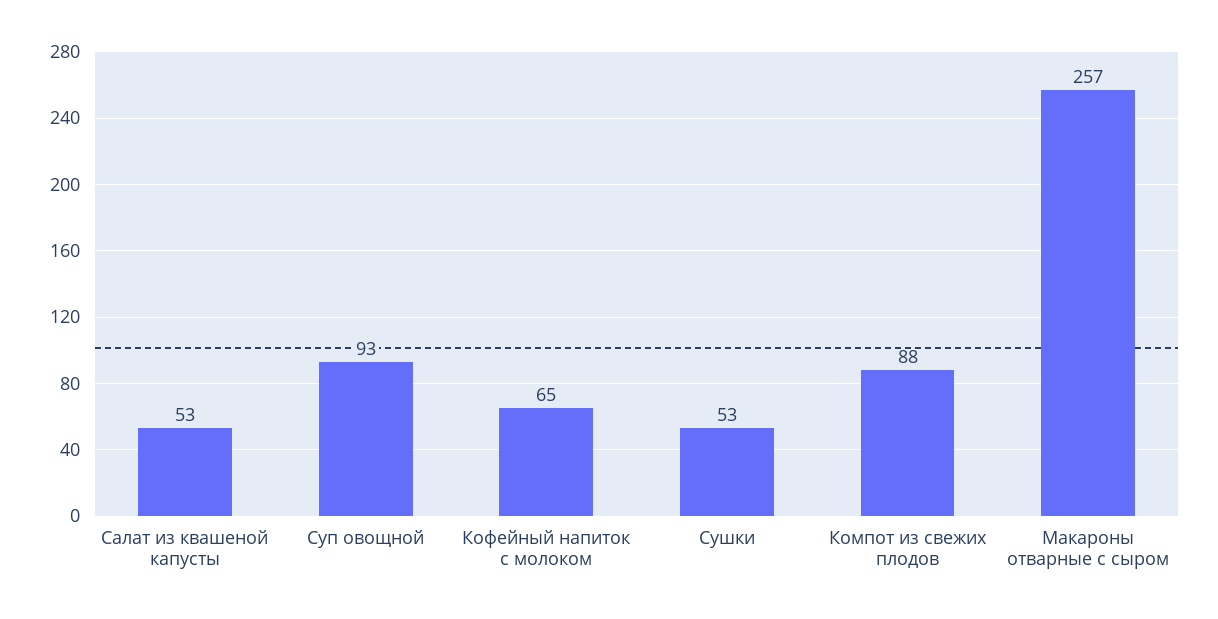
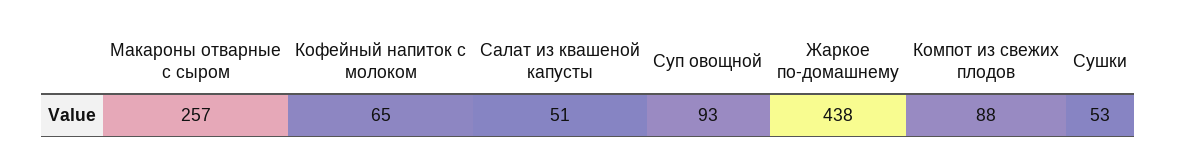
Салат из квашеной капусты: 53 -> 51
Жаркое по-домашнему: none -> 438

